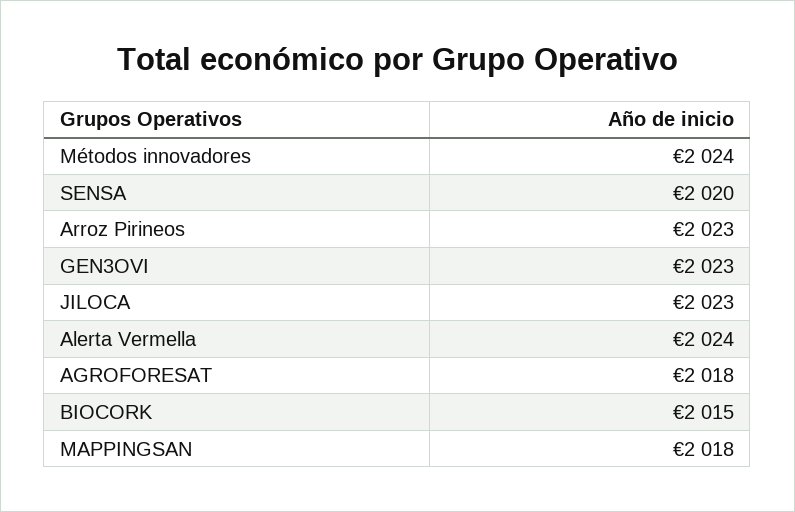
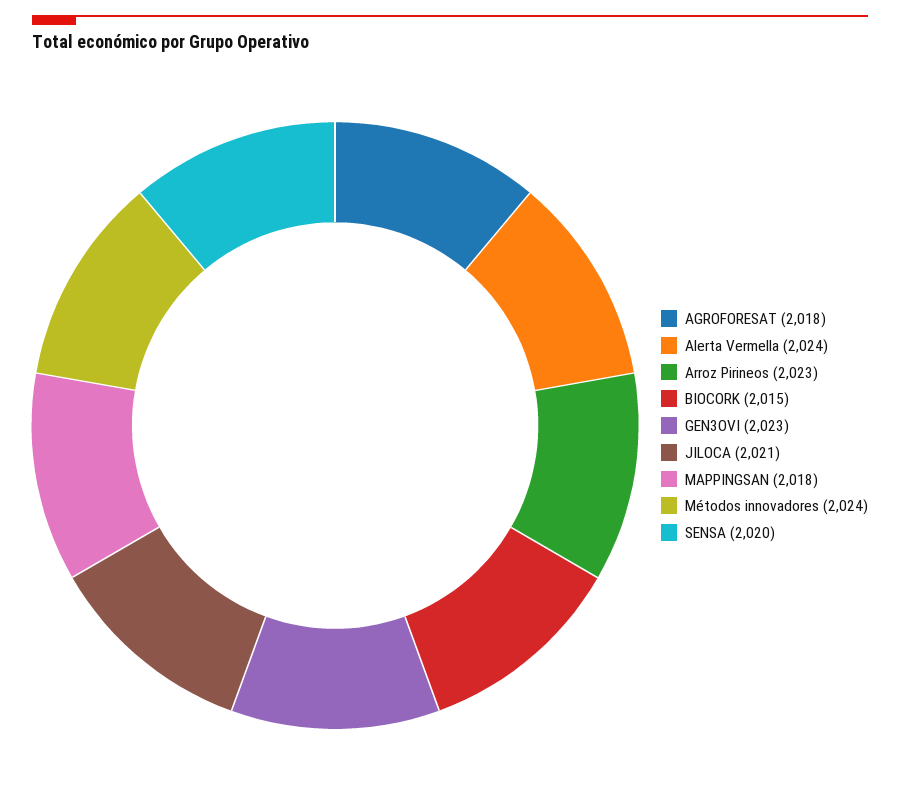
JILOCA: 2023 -> 2021

